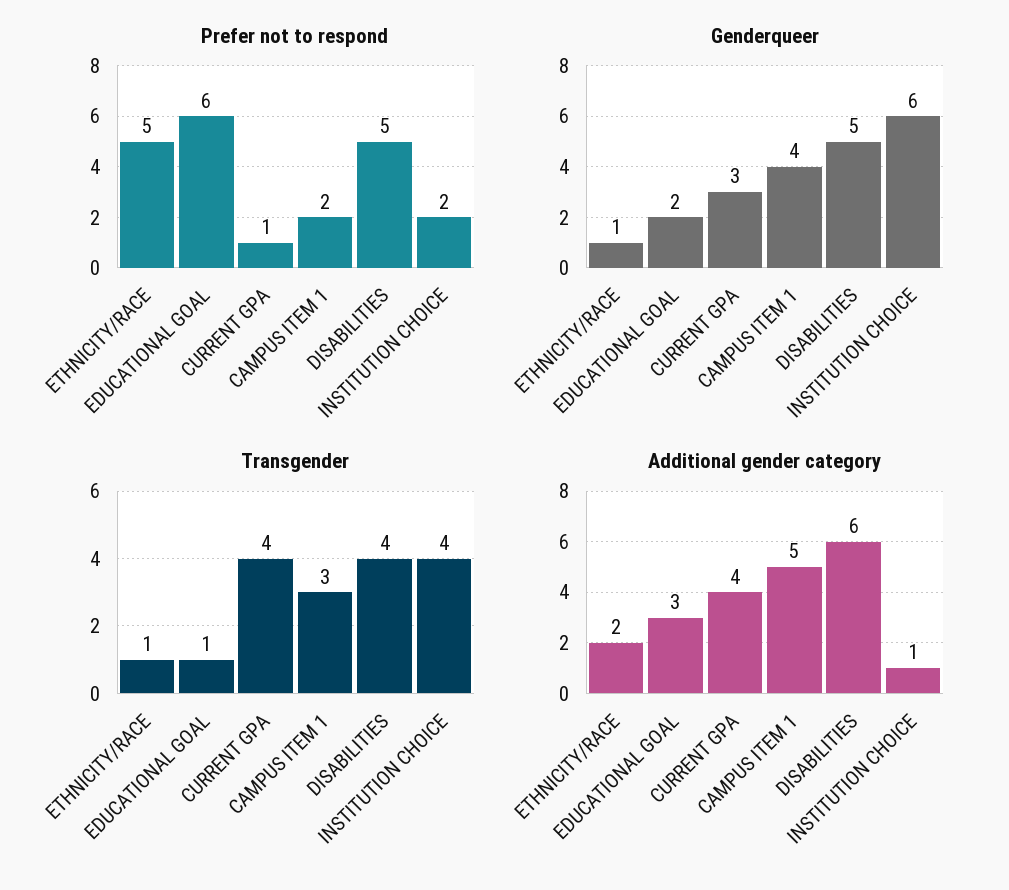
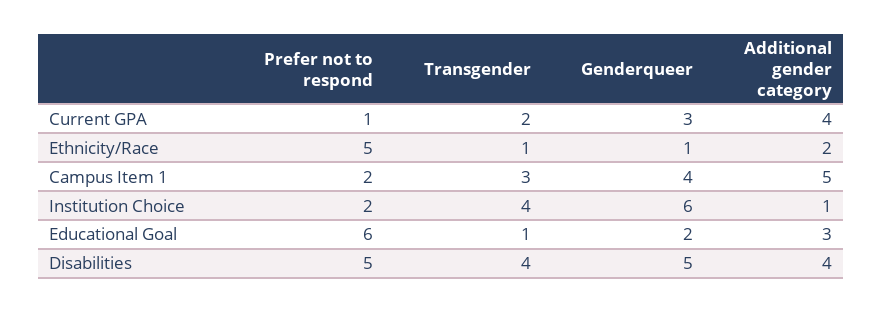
Transgender, CURRENT GPA: 4 -> 2
Additional gender category, DISABILITIES: 6 -> 4

